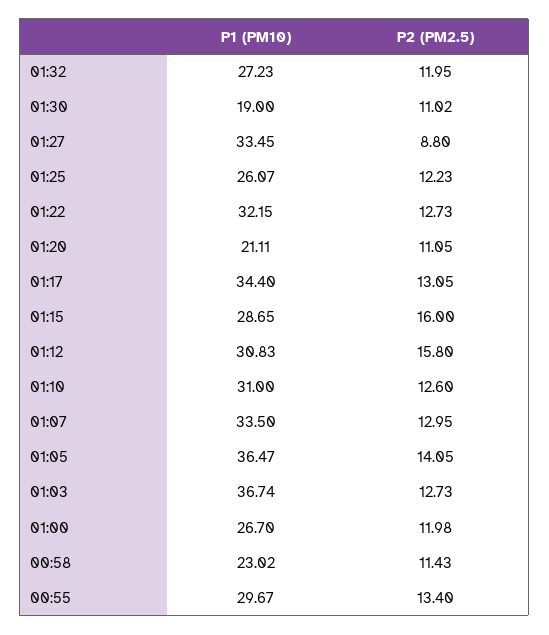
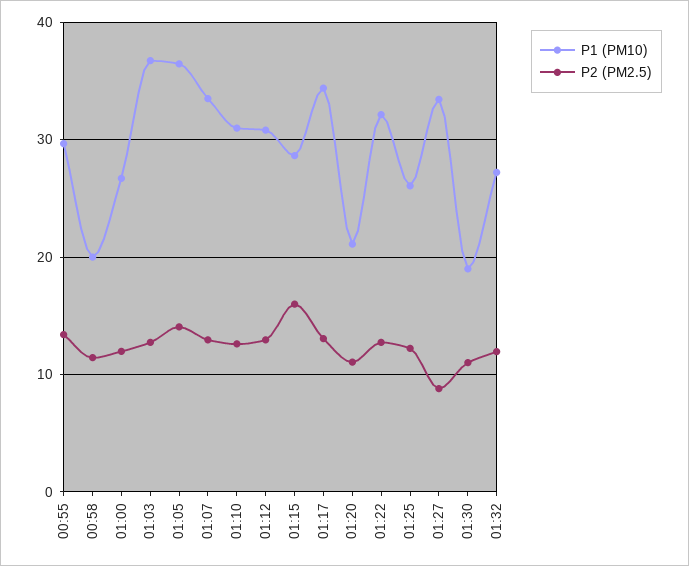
P2 (PM2.5), 01:12: 15.8 -> 13
P1 (PM10), 00:58: 23.02 -> 20

